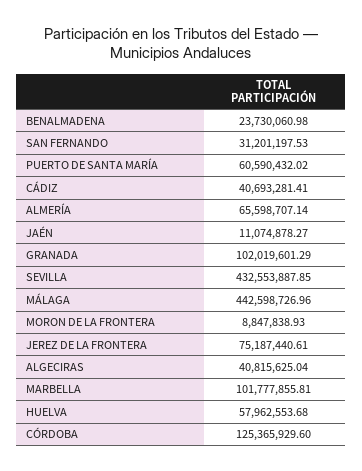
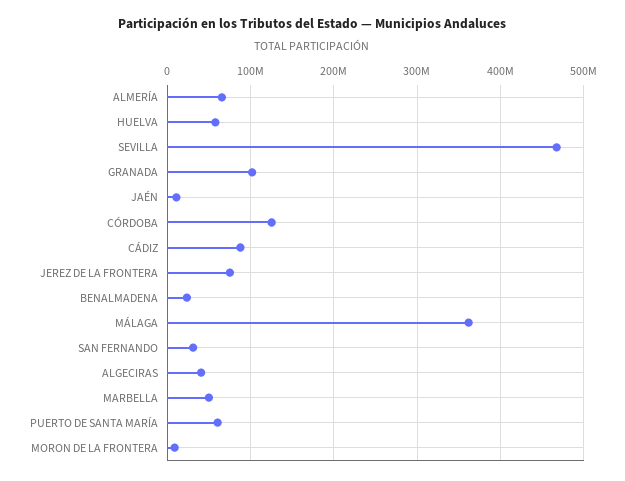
CÁDIZ: 40693281.41 -> 90000000
SEVILLA: 432553887.85 -> 470000000
MÁLAGA: 442598726.96 -> 360000000
MARBELLA: 101777855.81 -> 50000000

